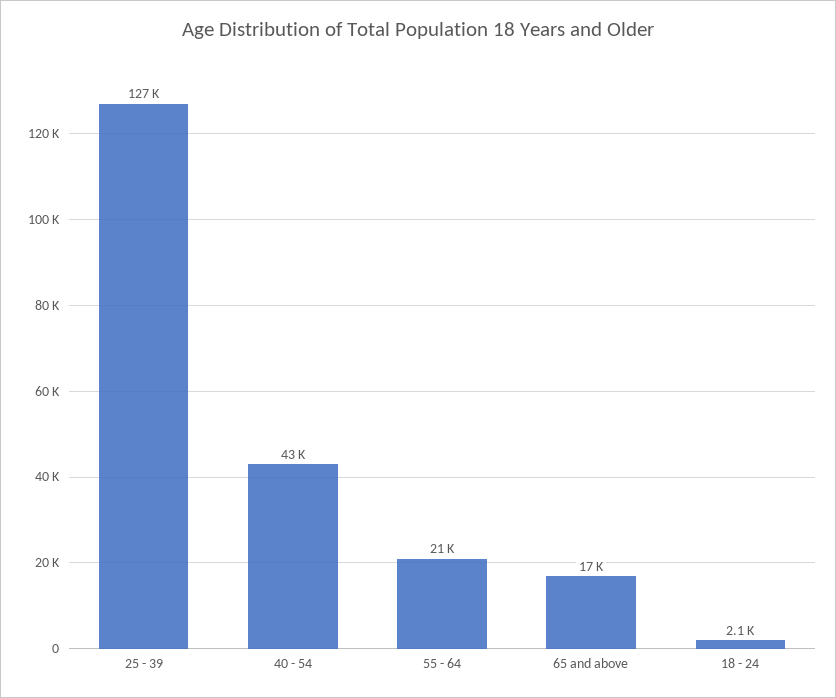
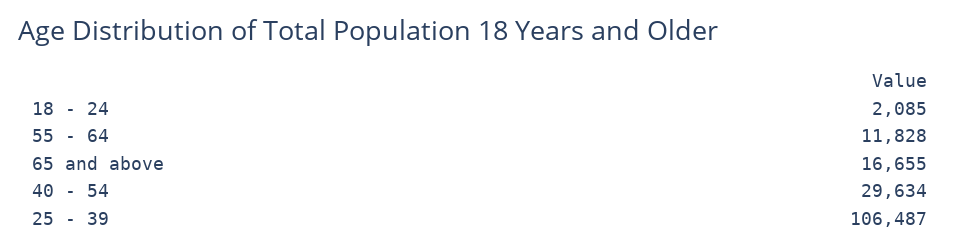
25 - 39: 127000 -> 106487
40 - 54: 43000 -> 29634
55 - 64: 21000 -> 11828

